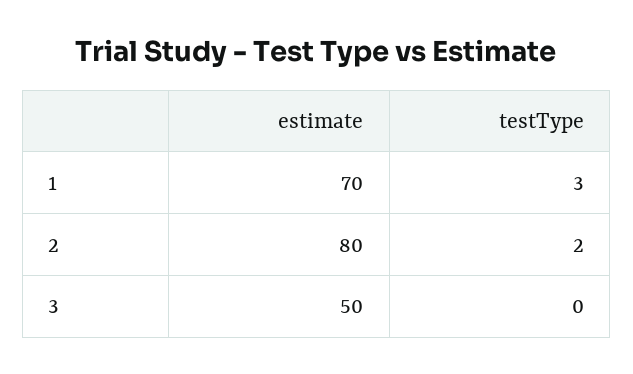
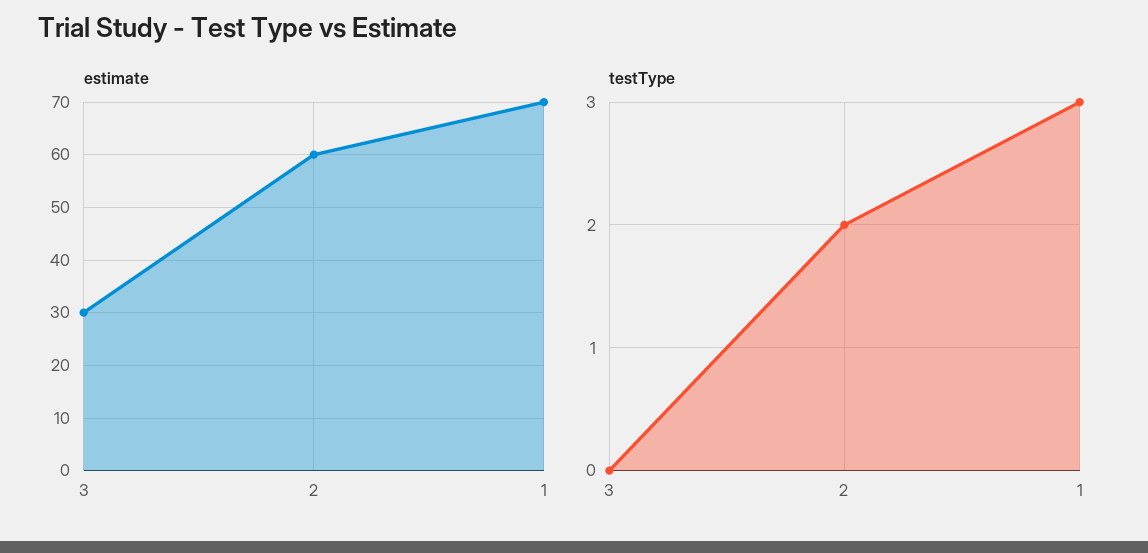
estimate, 2: 80 -> 60
estimate, 3: 50 -> 30

